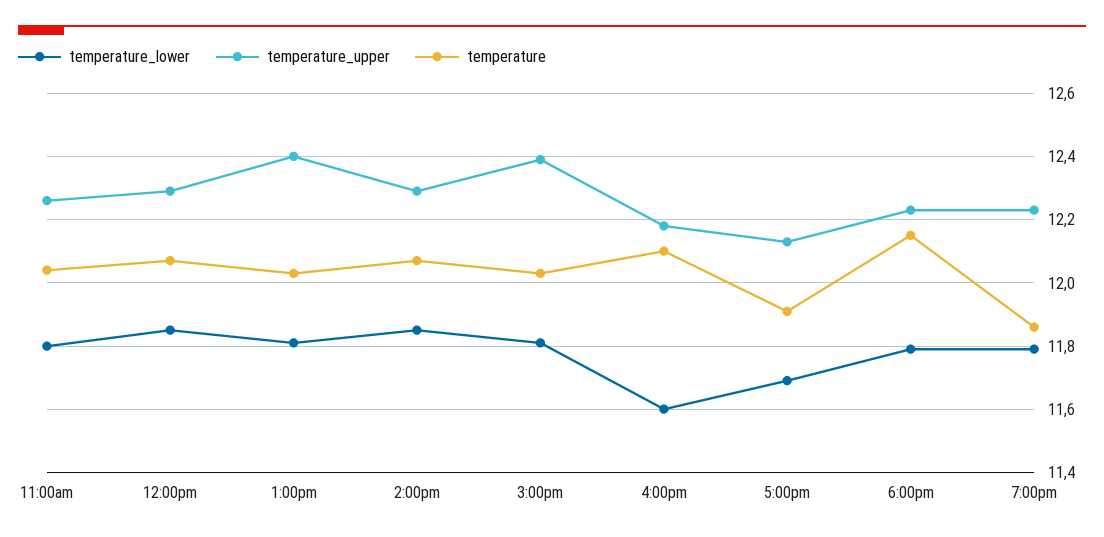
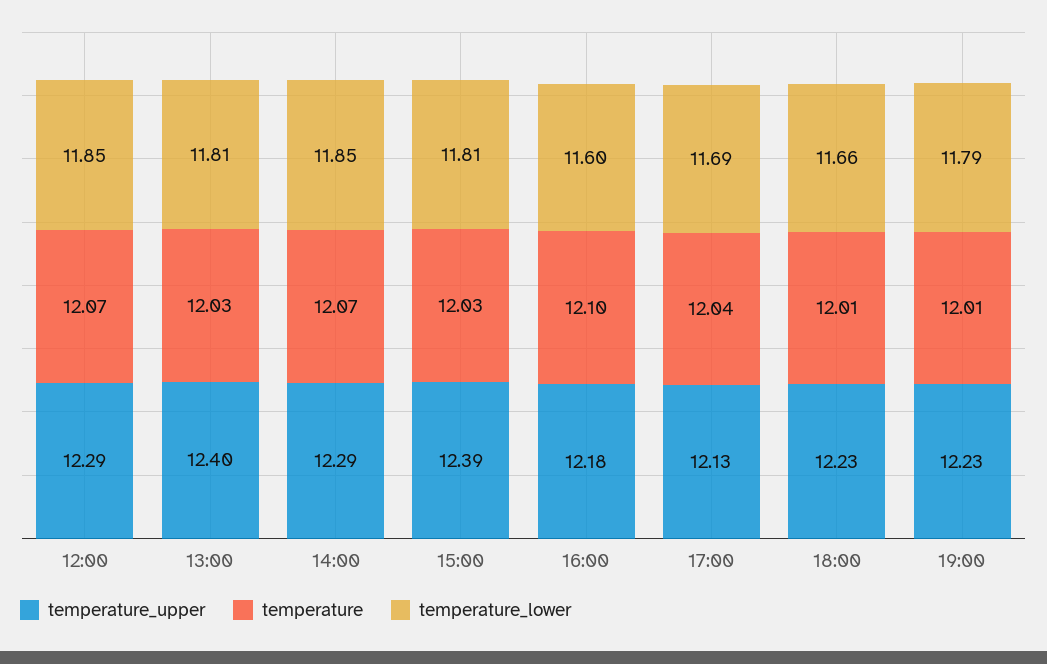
temperature_lower, 11:00am: 11.8 -> none
temperature_upper, 11:00am: 12.25 -> none
temperature, 11:00am: 12.05 -> none
temperature, 5:00pm: 11.9 -> 12.04
temperature_lower, 6:00pm: 11.8 -> 11.66
temperature, 6:00pm: 12.15 -> 12.01
temperature, 7:00pm: 11.85 -> 12.01

